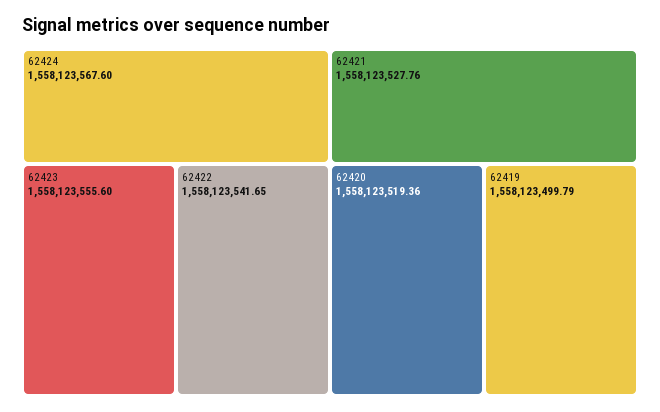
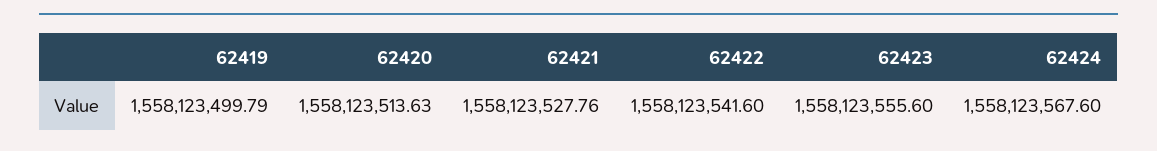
62422: 1558123541.65 -> 1558123541.6
62420: 1558123519.36 -> 1558123513.63

